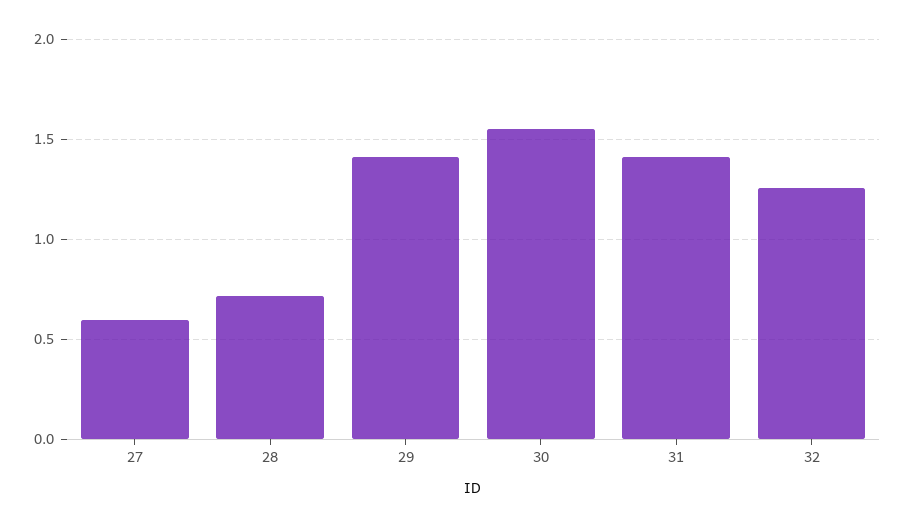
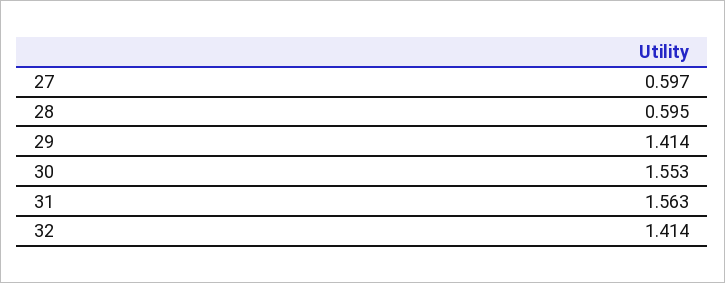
28: 0.7 -> 0.595
31: 1.4 -> 1.563
32: 1.25 -> 1.414

